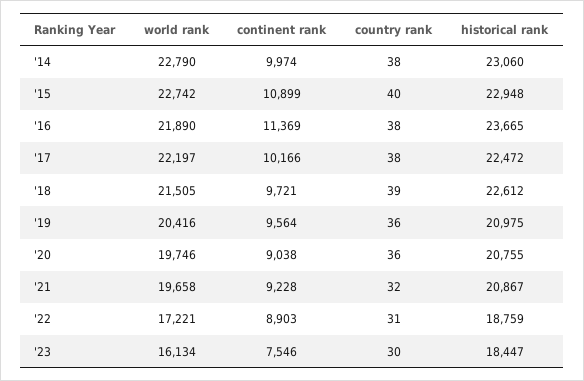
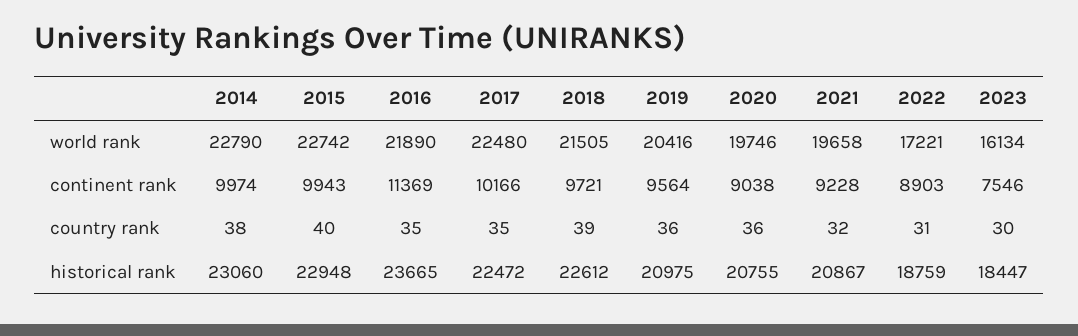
continent rank, '15: 10899 -> 9943
country rank, '16: 38 -> 35
world rank, '17: 22197 -> 22480
country rank, '17: 38 -> 35

